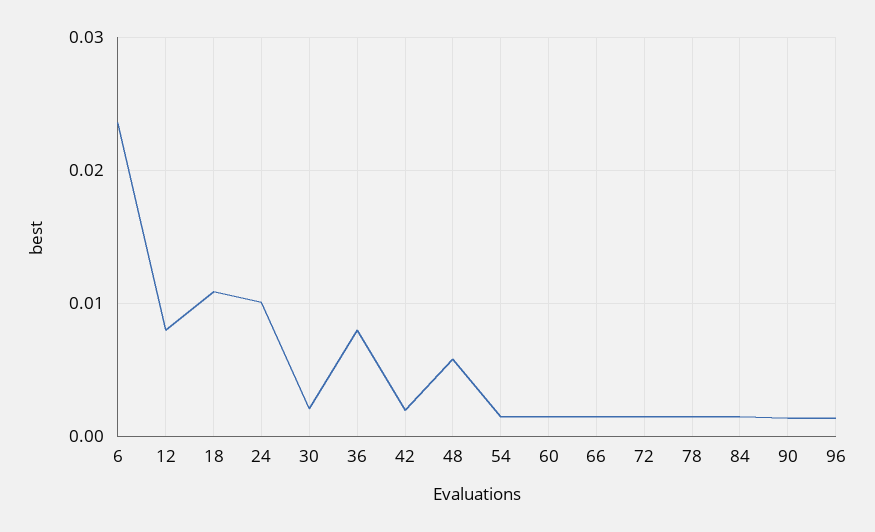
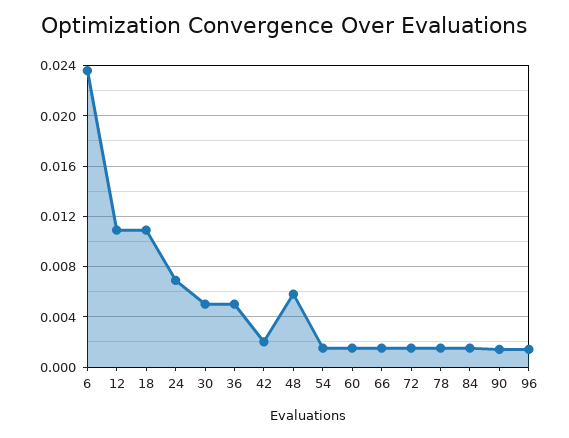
12: 0.008 -> 0.011
24: 0.01 -> 0.007
30: 0.002 -> 0.005
36: 0.008 -> 0.005

